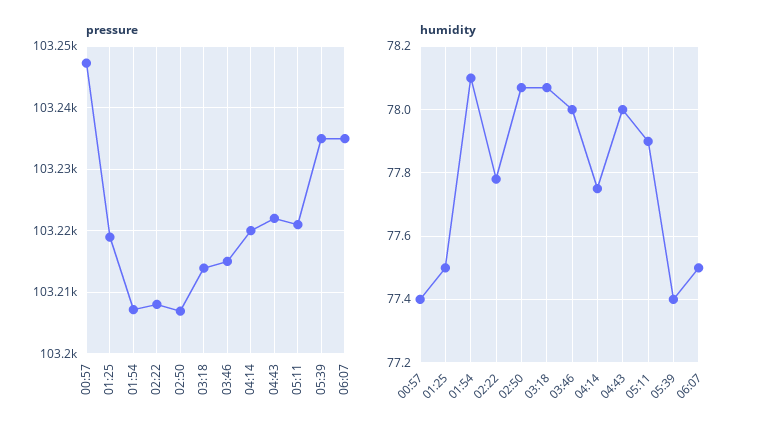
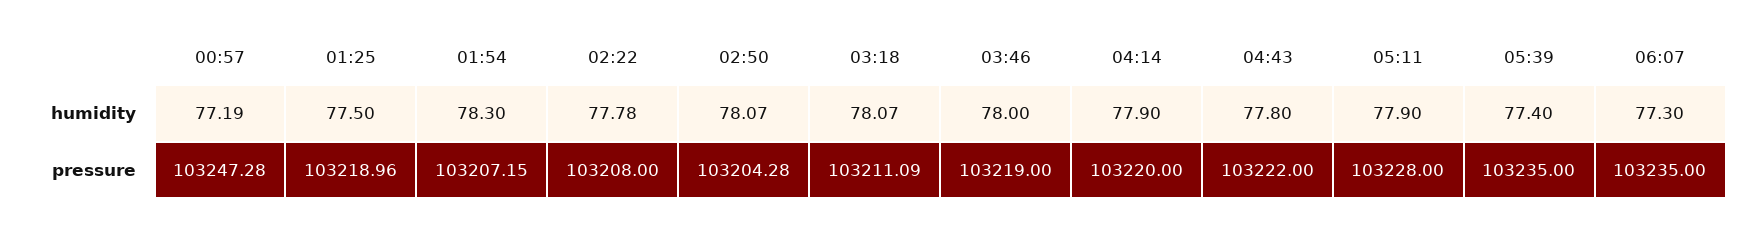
pressure, 02:50: 103207 -> 103204.28
pressure, 03:18: 103214 -> 103211.09
pressure, 03:46: 103215 -> 103219
pressure, 05:11: 103221 -> 103228
humidity, 00:57: 77.4 -> 77.19
humidity, 01:54: 78.1 -> 78.3
humidity, 04:14: 77.75 -> 77.9
humidity, 04:43: 78 -> 77.8
humidity, 06:07: 77.5 -> 77.3

